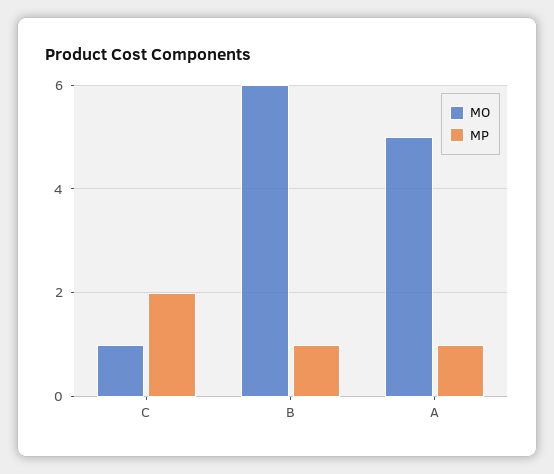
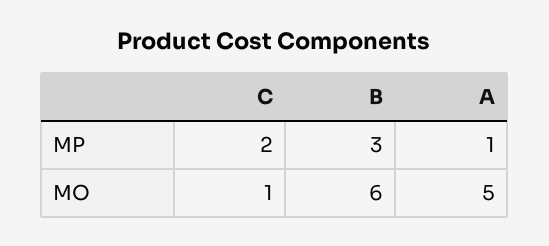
MP, B: 1 -> 3

